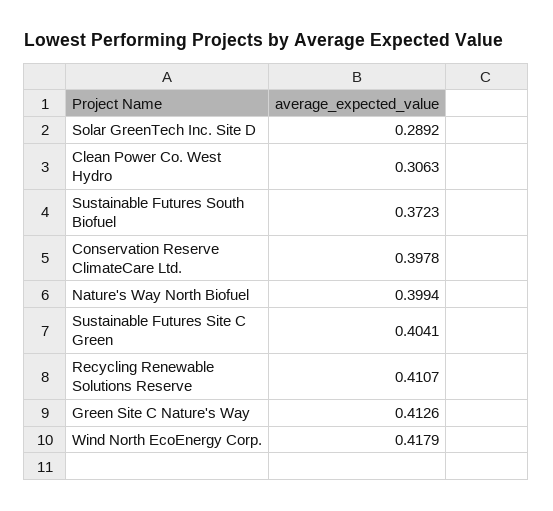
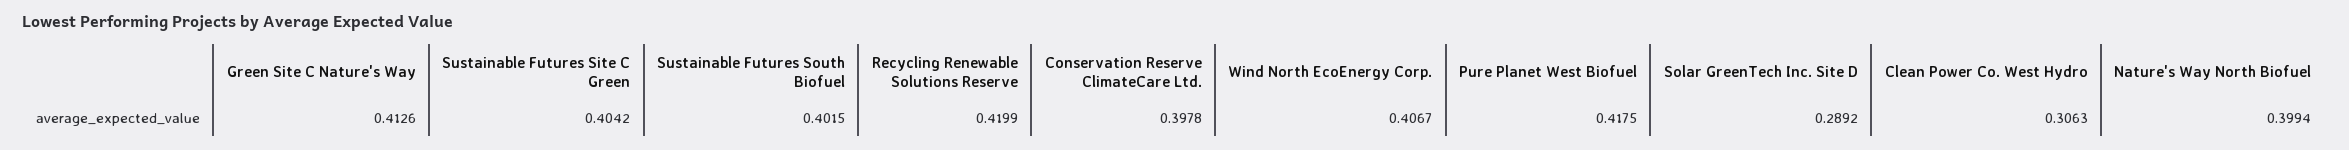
Sustainable Futures South Biofuel: 0.3723 -> 0.4015
Sustainable Futures Site C Green: 0.4041 -> 0.4042
Recycling Renewable Solutions Reserve: 0.4107 -> 0.4199
Wind North EcoEnergy Corp.: 0.4179 -> 0.4067
Pure Planet West Biofuel: none -> 0.4175

